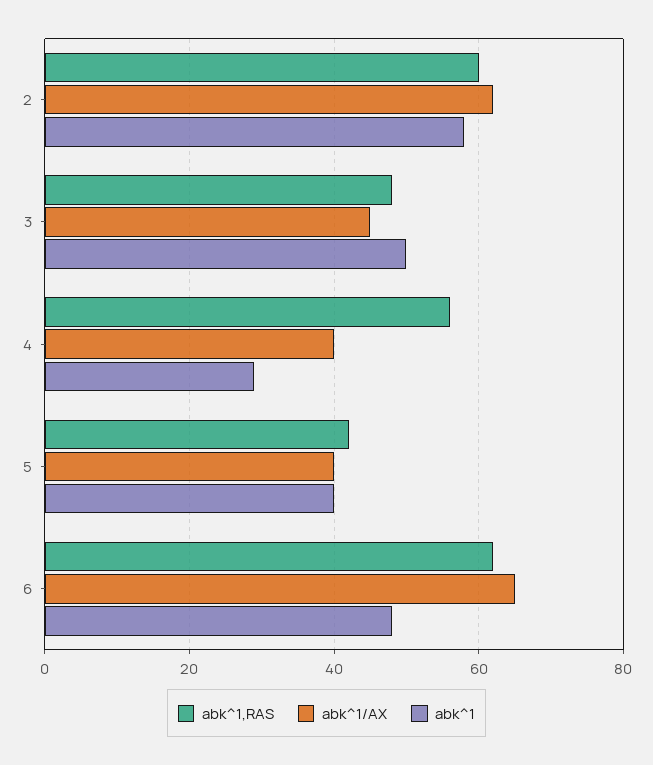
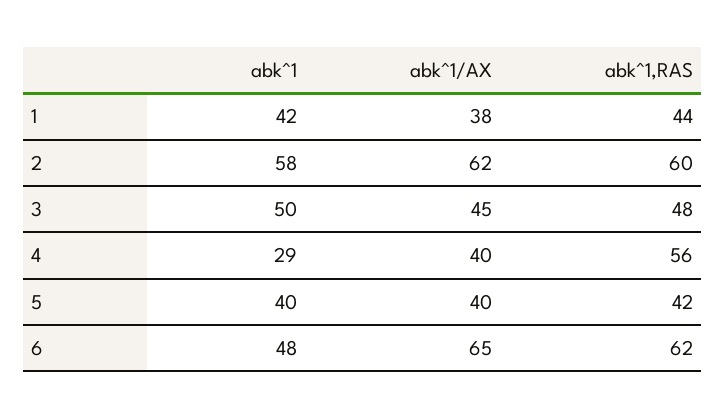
abk^1, 1: none -> 42
abk^1/AX, 1: none -> 38
abk^1,RAS, 1: none -> 44

